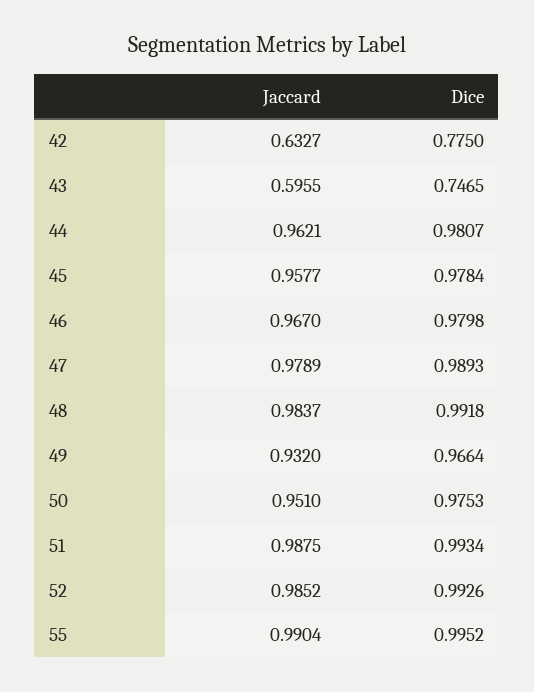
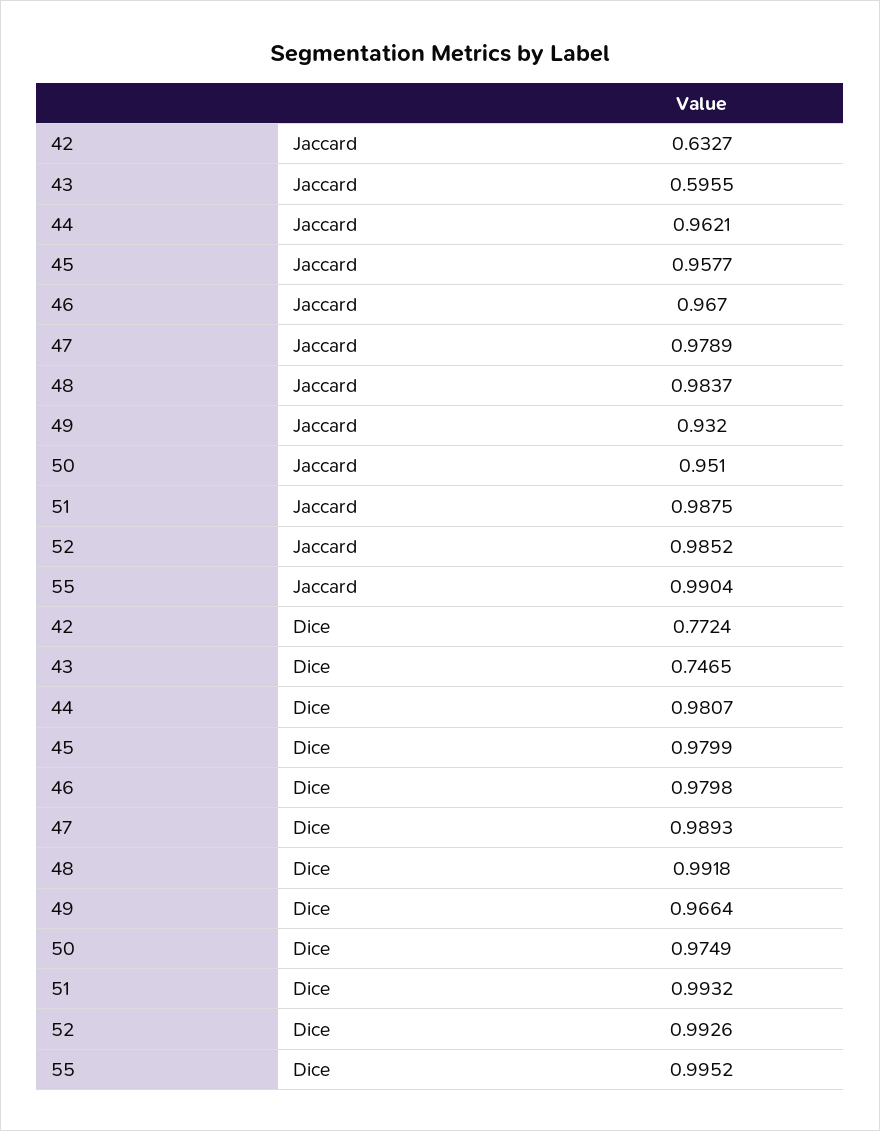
Dice, 42: 0.775 -> 0.7724
Dice, 45: 0.9784 -> 0.9799
Dice, 50: 0.9753 -> 0.9749
Dice, 51: 0.9934 -> 0.9932

